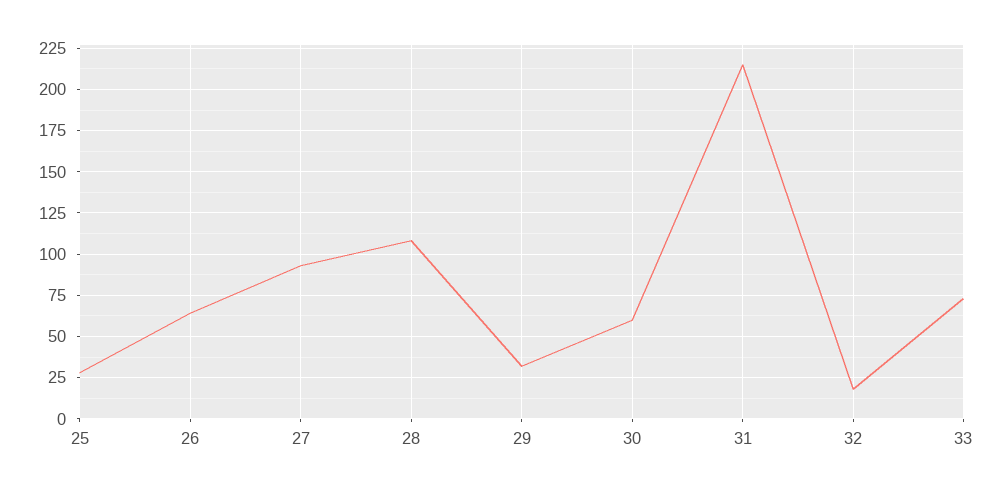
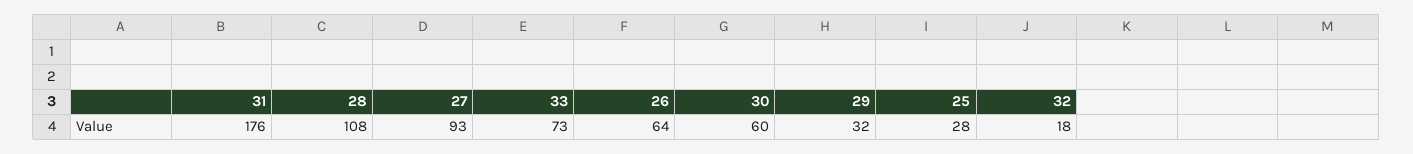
31: 215 -> 176

